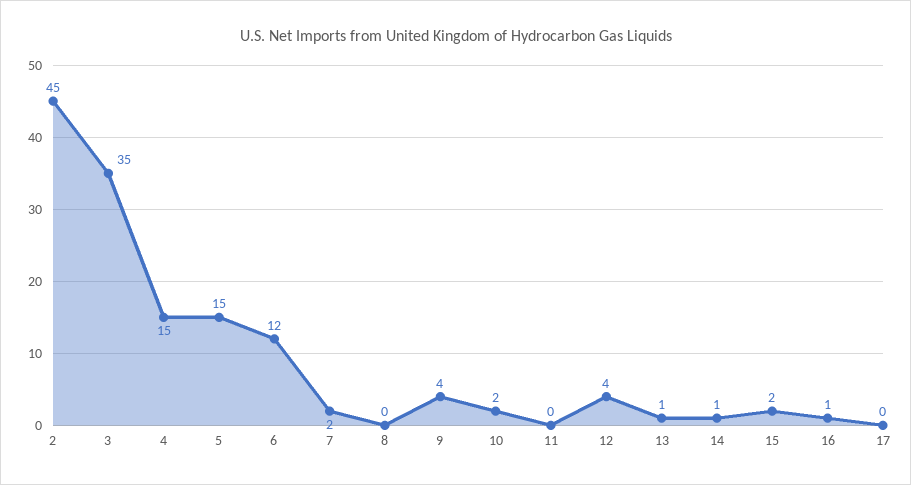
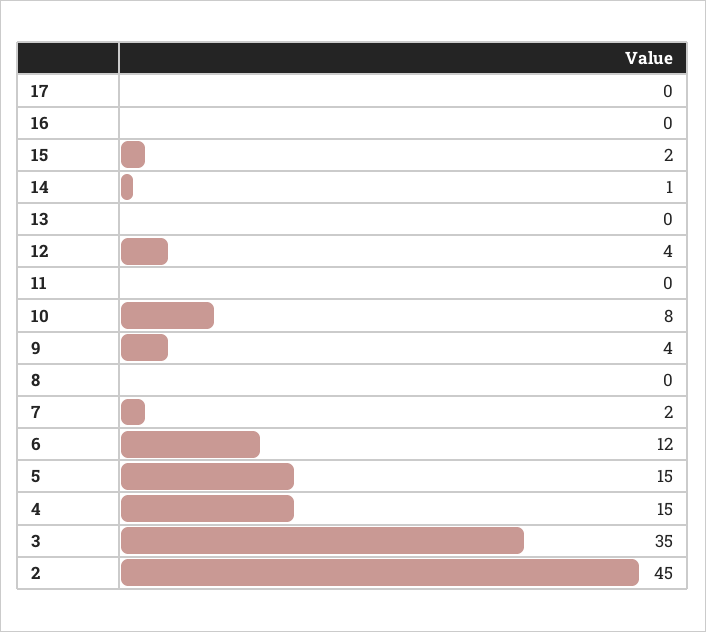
10: 2 -> 8
13: 1 -> 0
16: 1 -> 0

